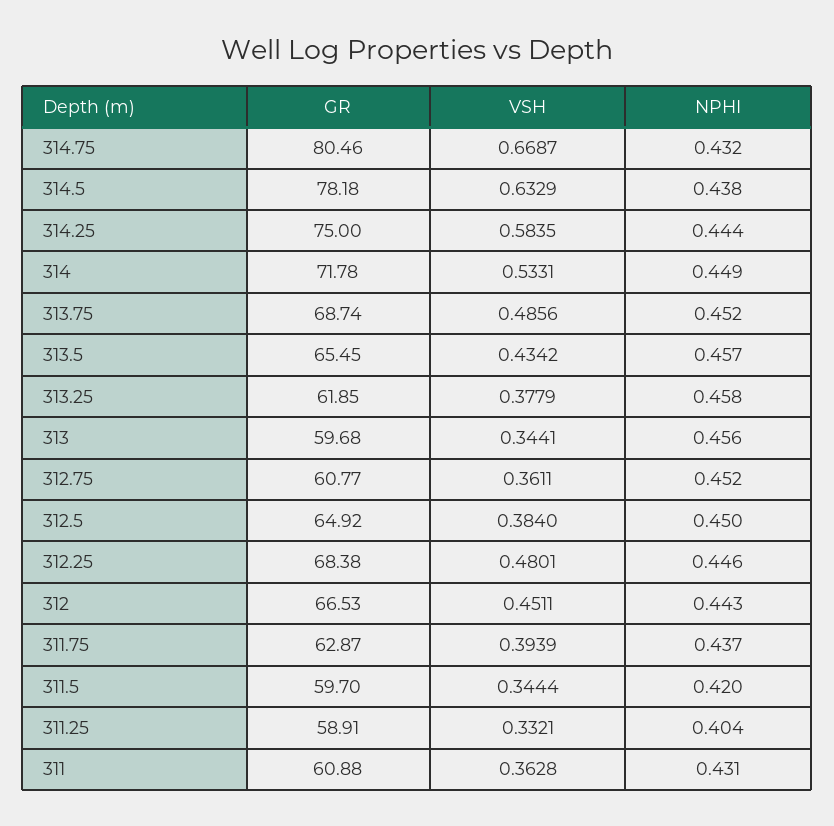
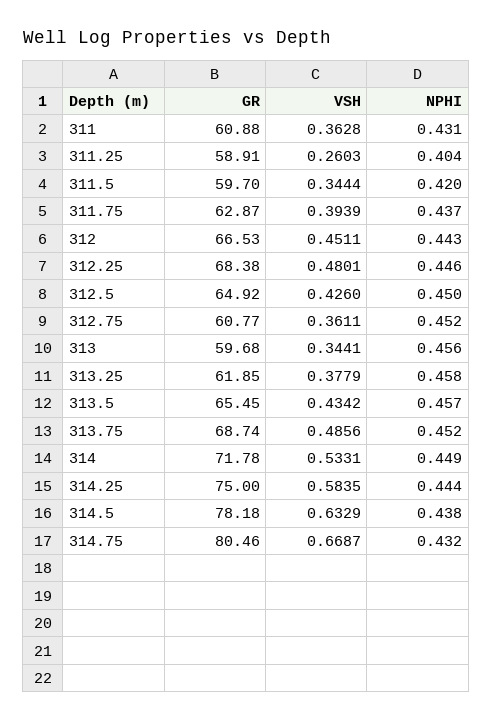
VSH, 312.5: 0.384 -> 0.426
VSH, 311.25: 0.3321 -> 0.2603

